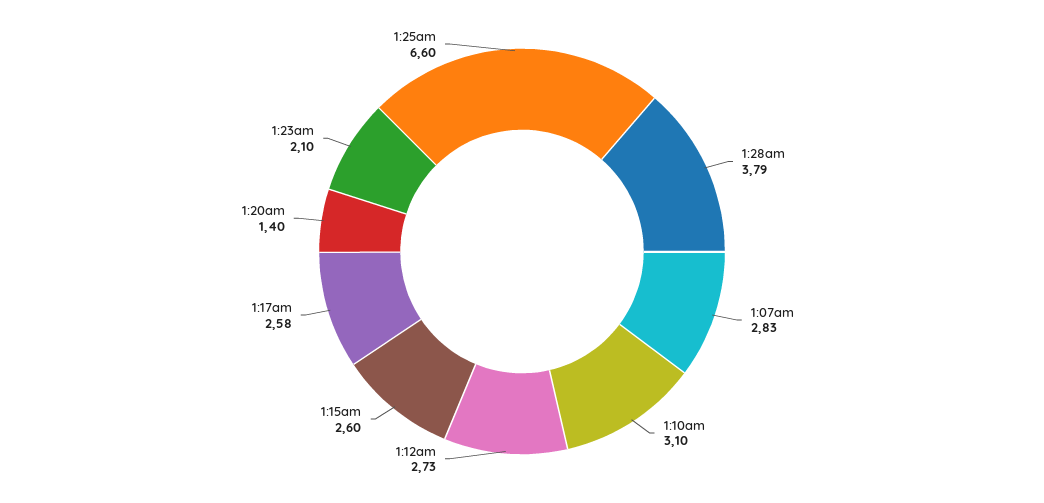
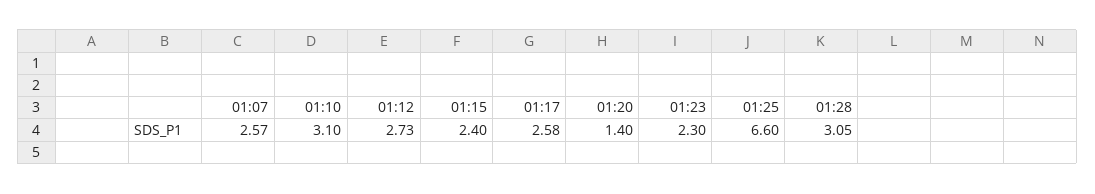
1:28am: 3.79 -> 3.05
1:07am: 2.83 -> 2.57
1:15am: 2.6 -> 2.4
1:23am: 2.1 -> 2.3

